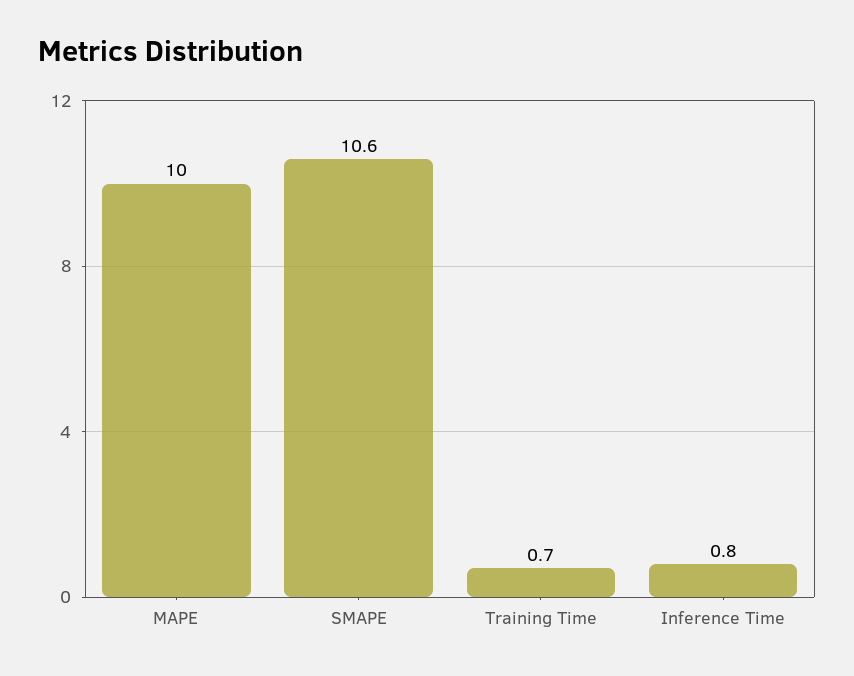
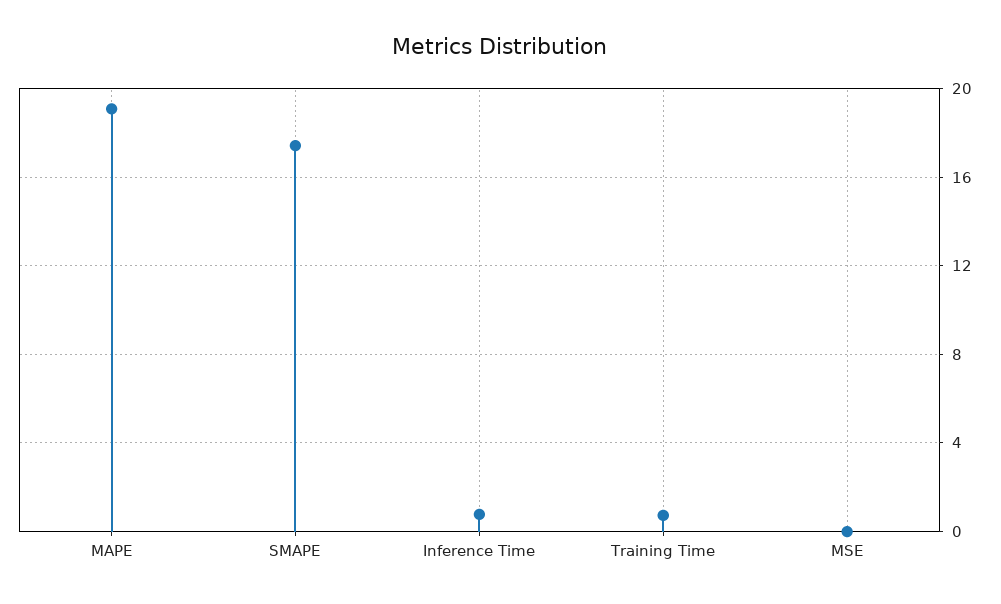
MAPE: 10 -> 19
SMAPE: 10.6 -> 17.5
MSE: none -> 0

